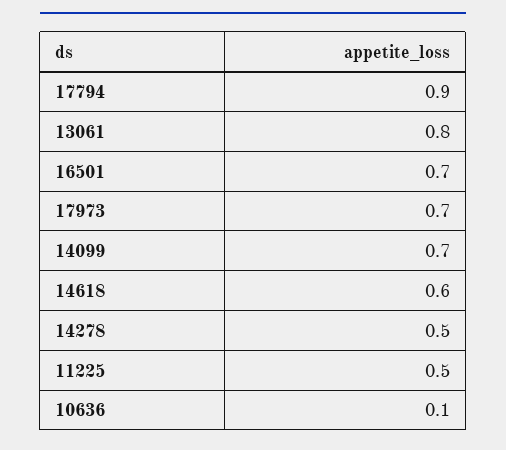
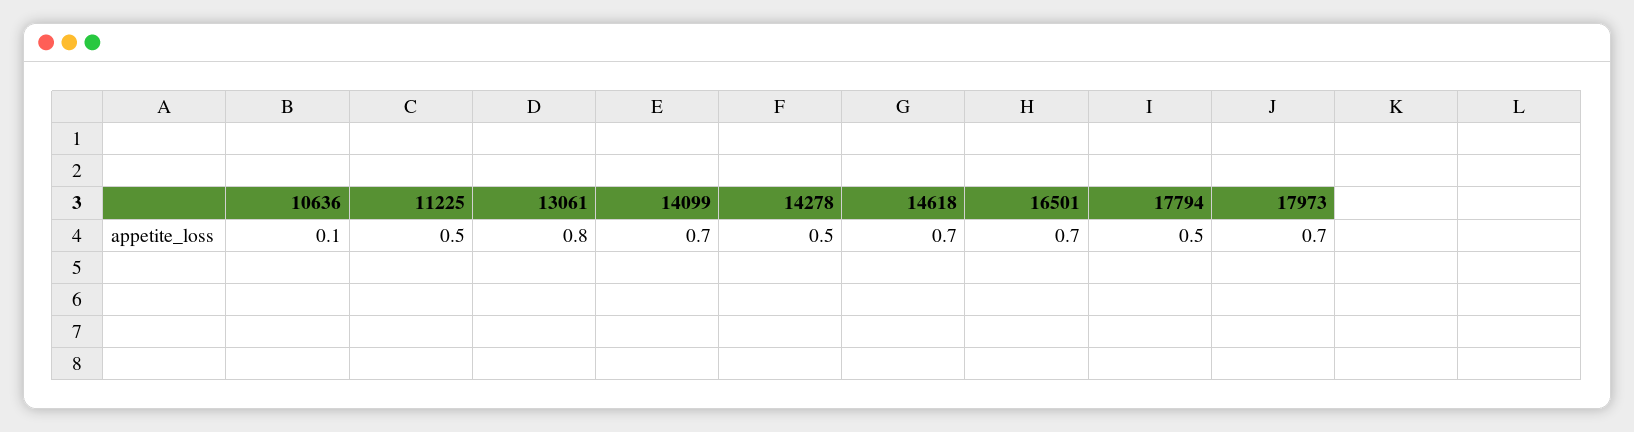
17794: 0.9 -> 0.5
14618: 0.6 -> 0.7

